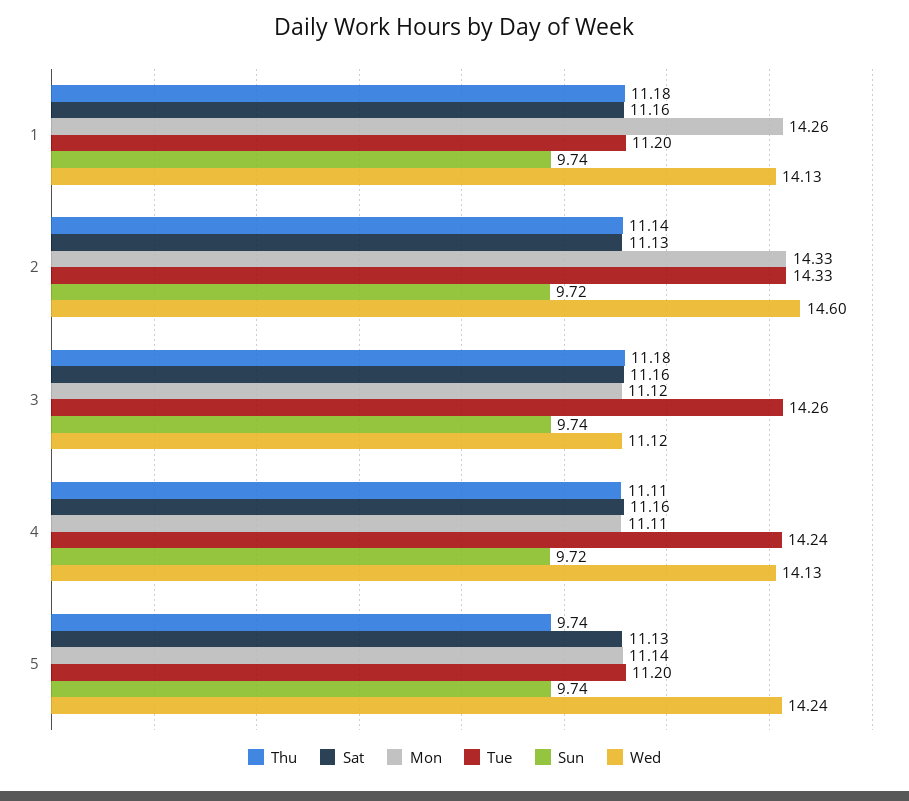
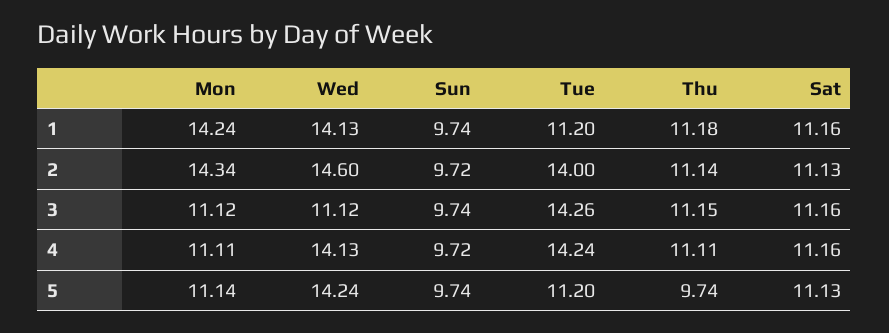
Mon, 1: 14.26 -> 14.24
Mon, 2: 14.33 -> 14.34
Tue, 2: 14.33 -> 14
Thu, 3: 11.18 -> 11.15

